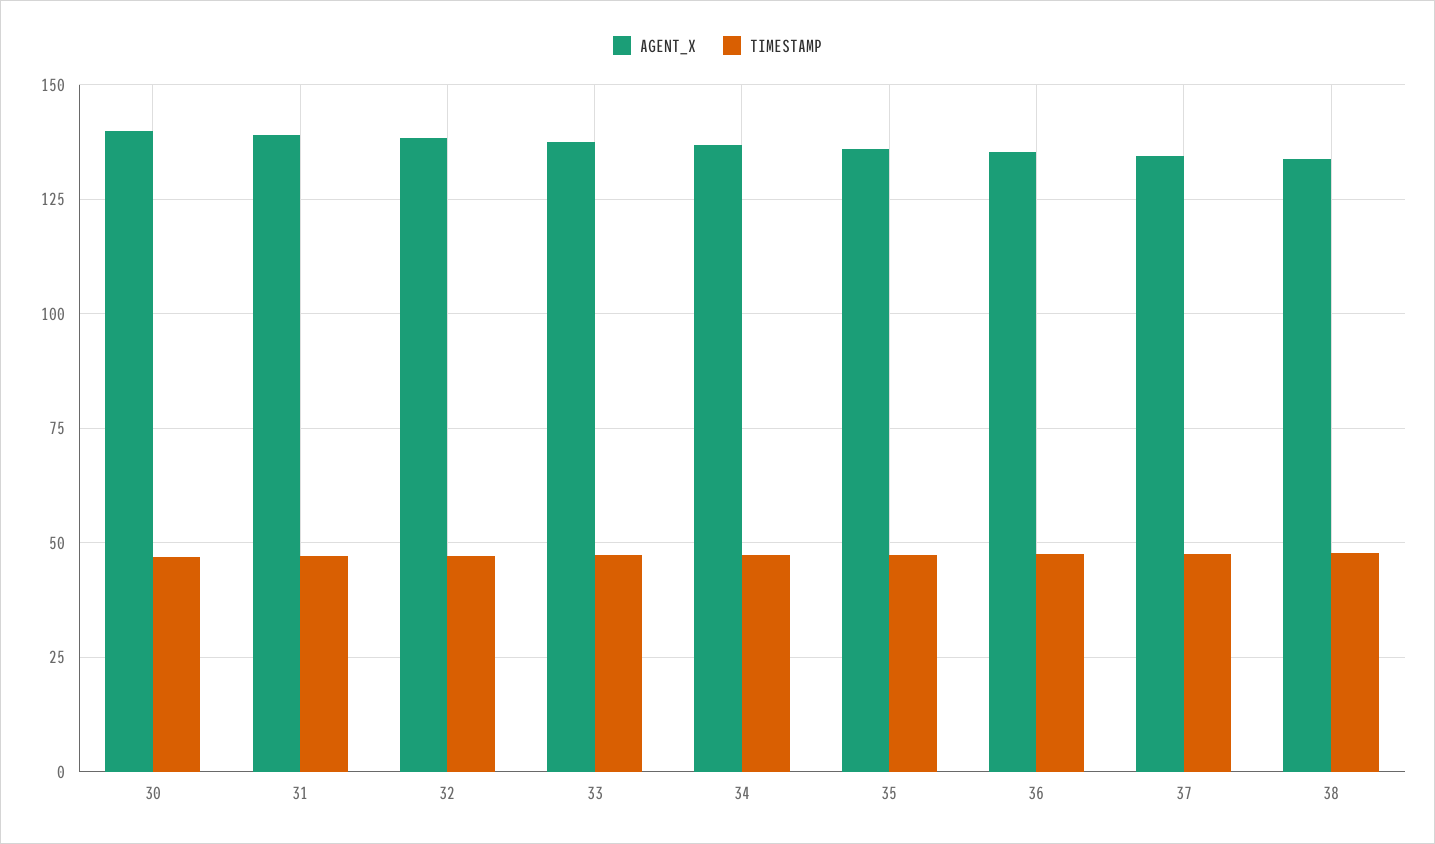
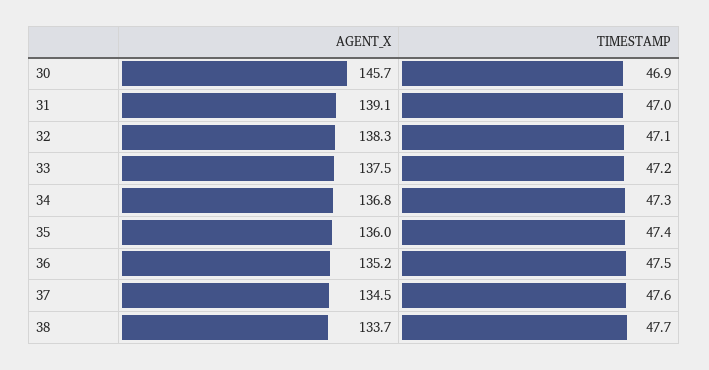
AGENT_X, 30: 140 -> 145.7

